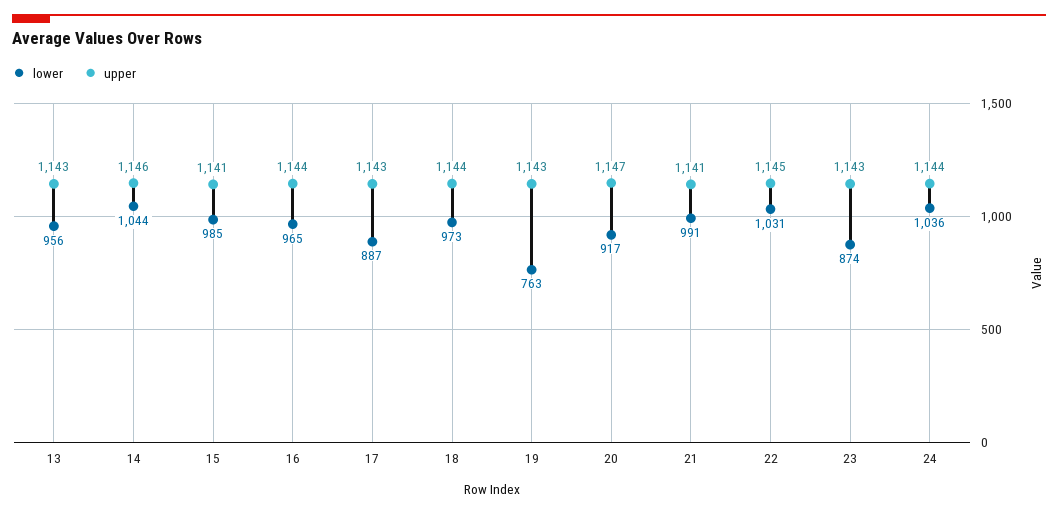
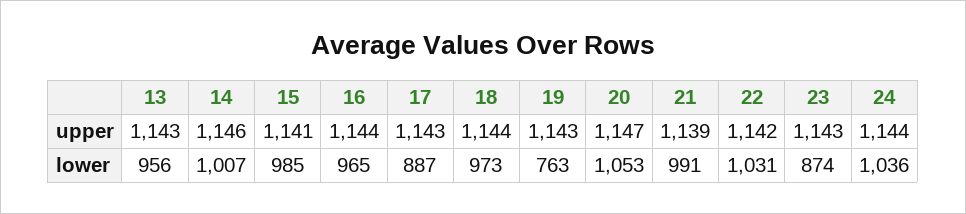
lower, 14: 1044 -> 1007
lower, 20: 917 -> 1053
upper, 21: 1141 -> 1139
upper, 22: 1145 -> 1142

